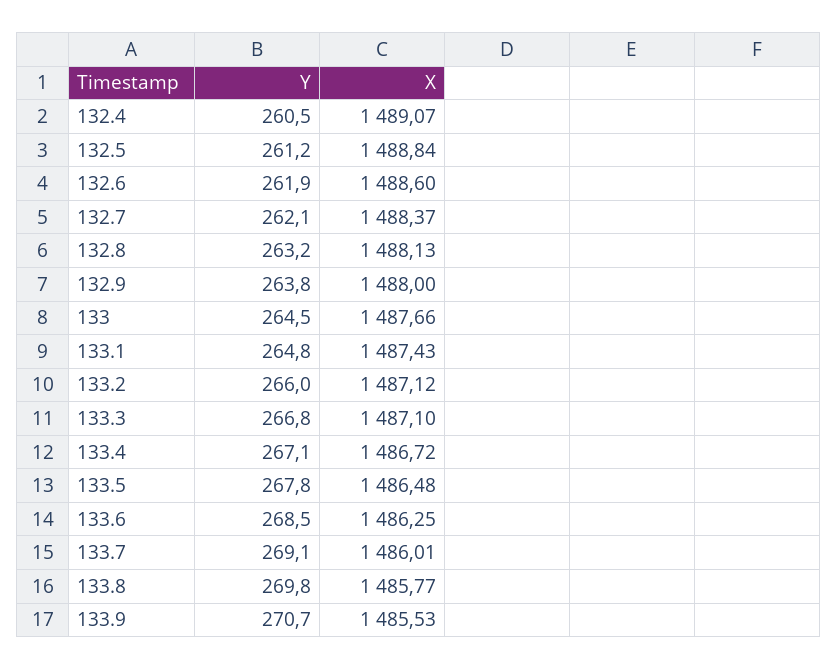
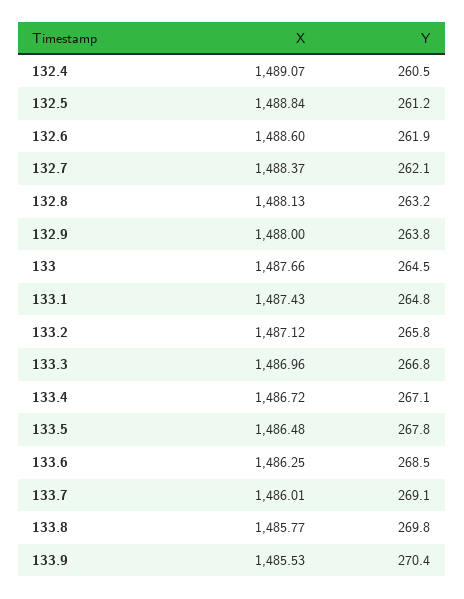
Y, 133.2: 266 -> 265.8
X, 133.3: 1487.1 -> 1486.96
Y, 133.9: 270.7 -> 270.4

